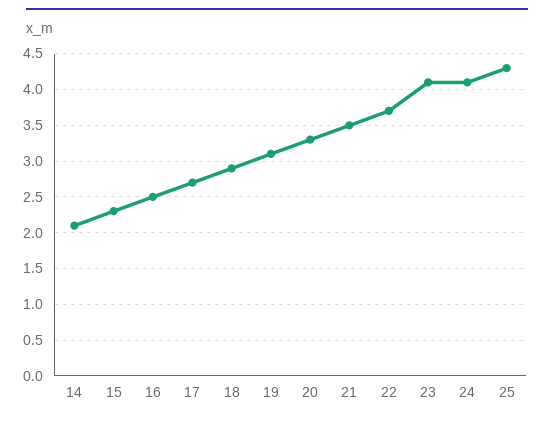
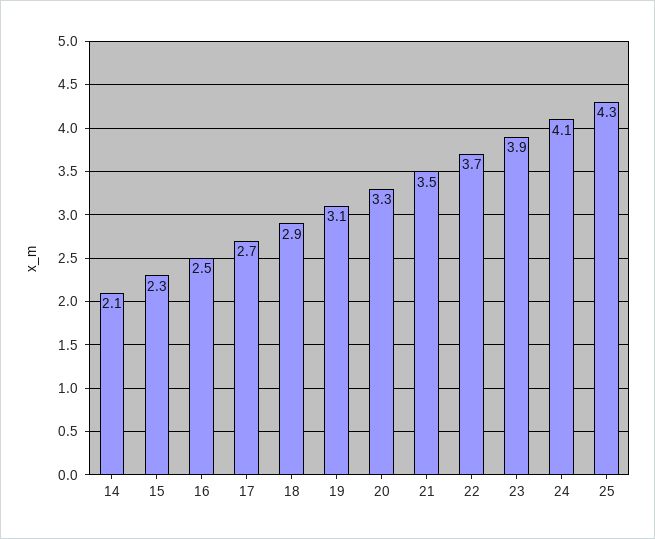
23: 4.1 -> 3.9

